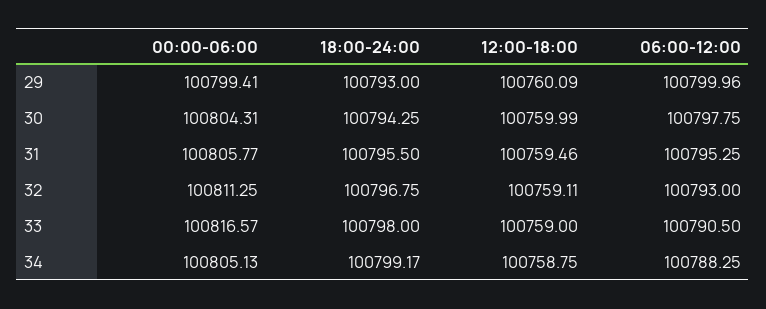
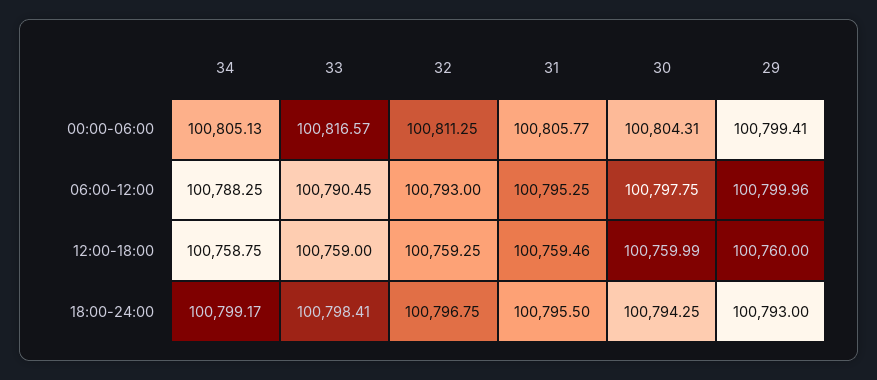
12:00-18:00, 29: 100760.09 -> 100760
12:00-18:00, 32: 100759.11 -> 100759.25
18:00-24:00, 33: 100798 -> 100798.41
06:00-12:00, 33: 100790.5 -> 100790.45

